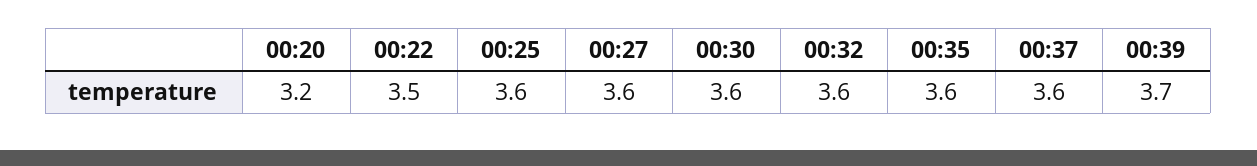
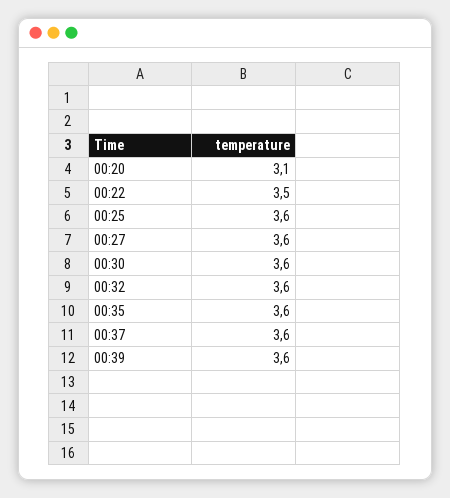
00:20: 3.2 -> 3.1
00:39: 3.7 -> 3.6

